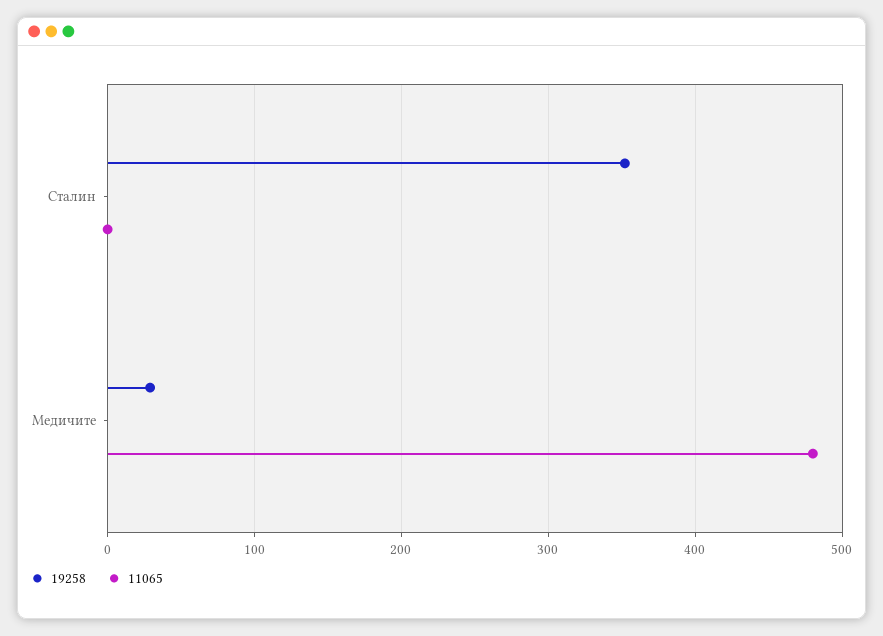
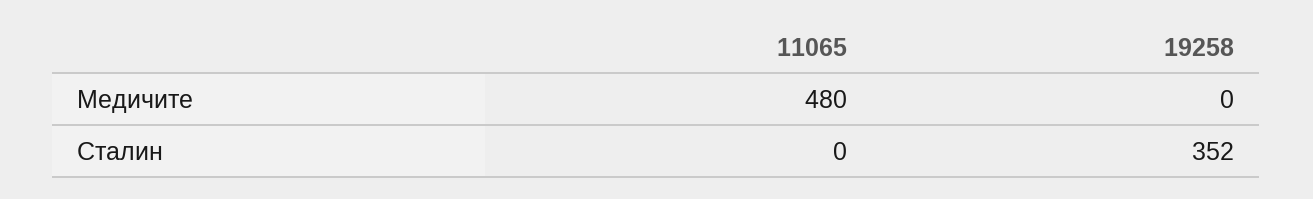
19258, Медичите: 30 -> 0

